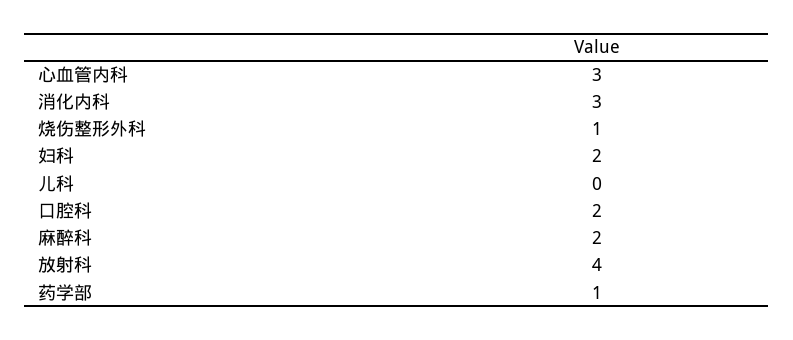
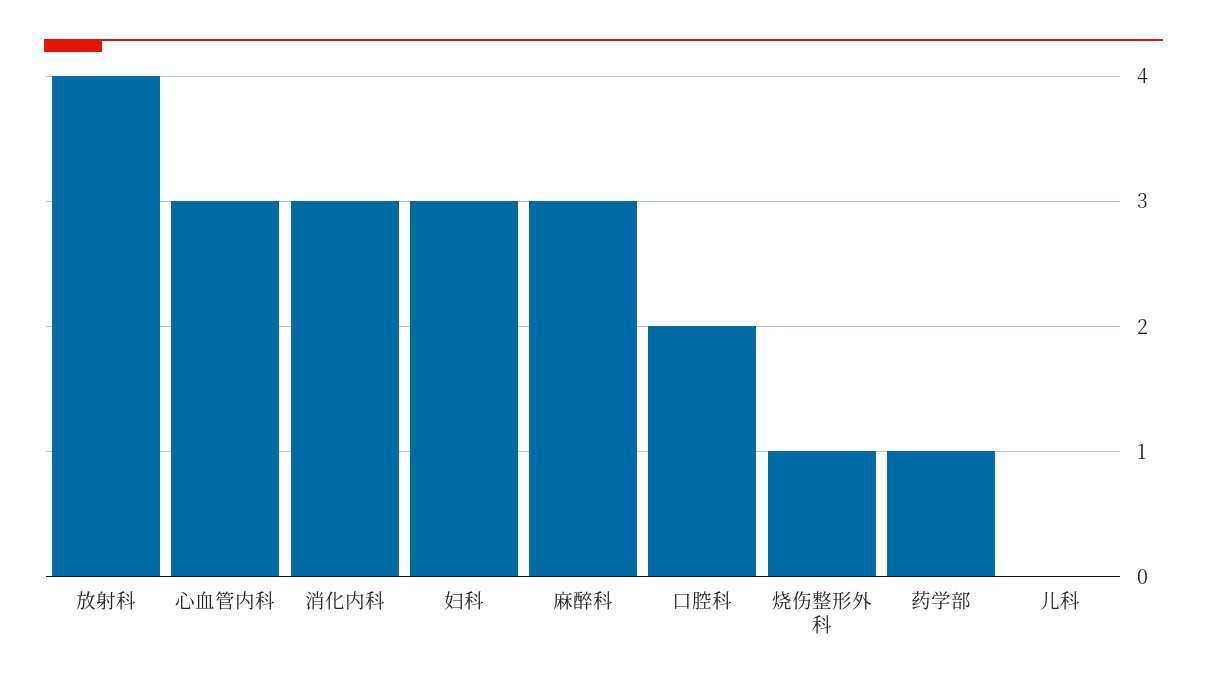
妇科: 2 -> 3
麻醉科: 2 -> 3

